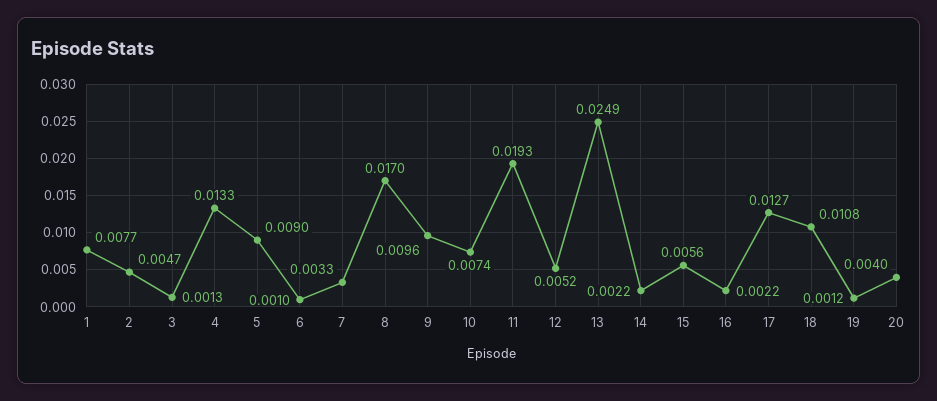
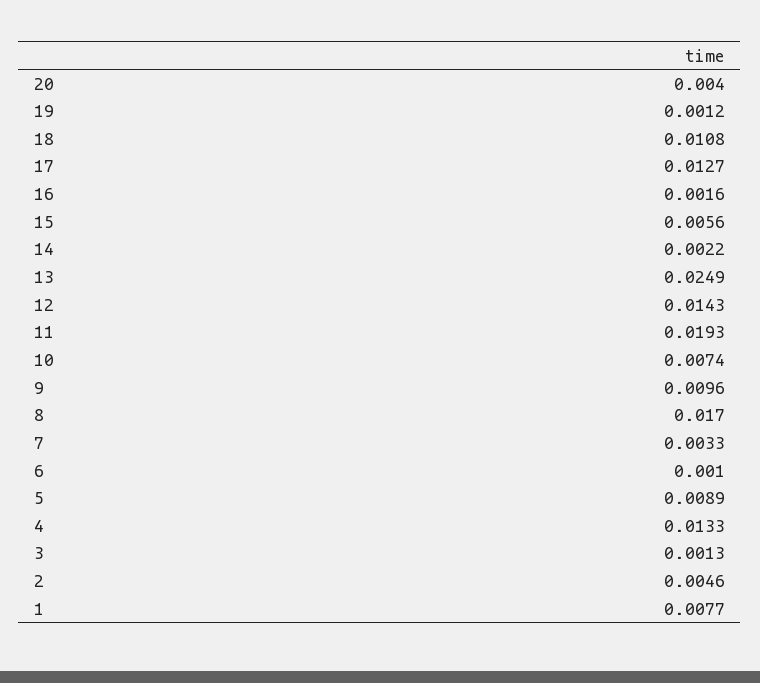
2: 0.0047 -> 0.0046
5: 0.009 -> 0.0089
12: 0.0052 -> 0.0143
16: 0.0022 -> 0.0016

